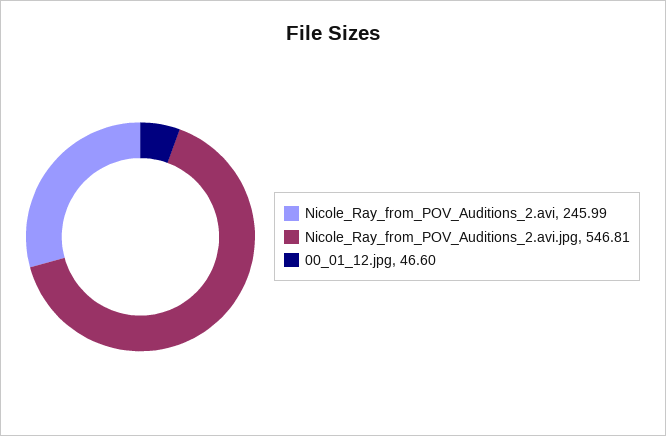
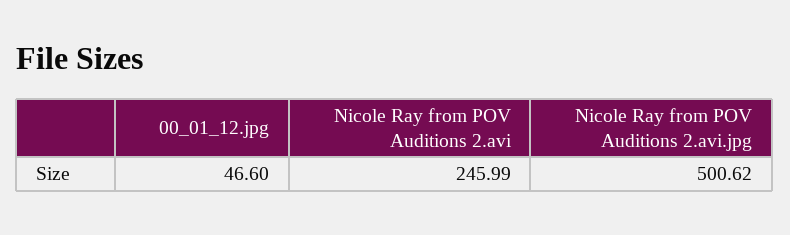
Nicole_Ray_from_POV_Auditions_2.avi.jpg: 546.81 -> 500.62

